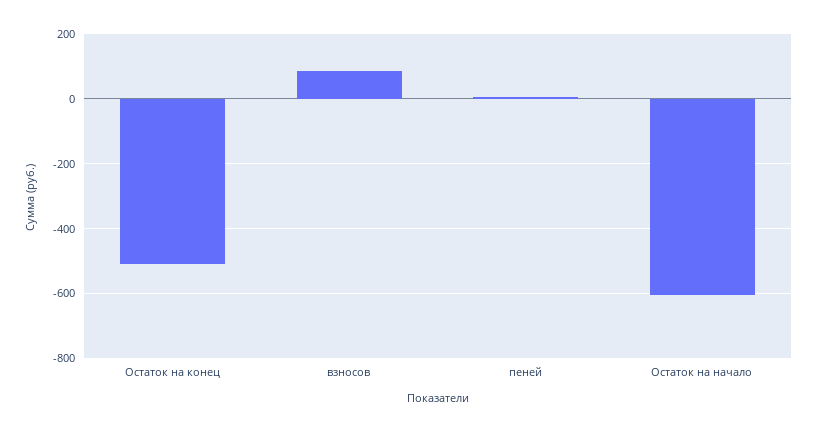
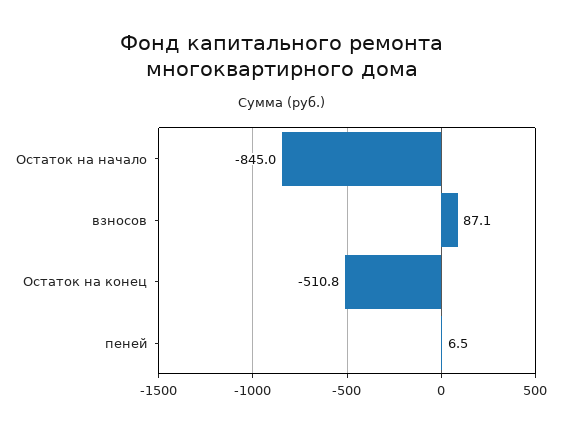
Остаток на начало: -600 -> -845

